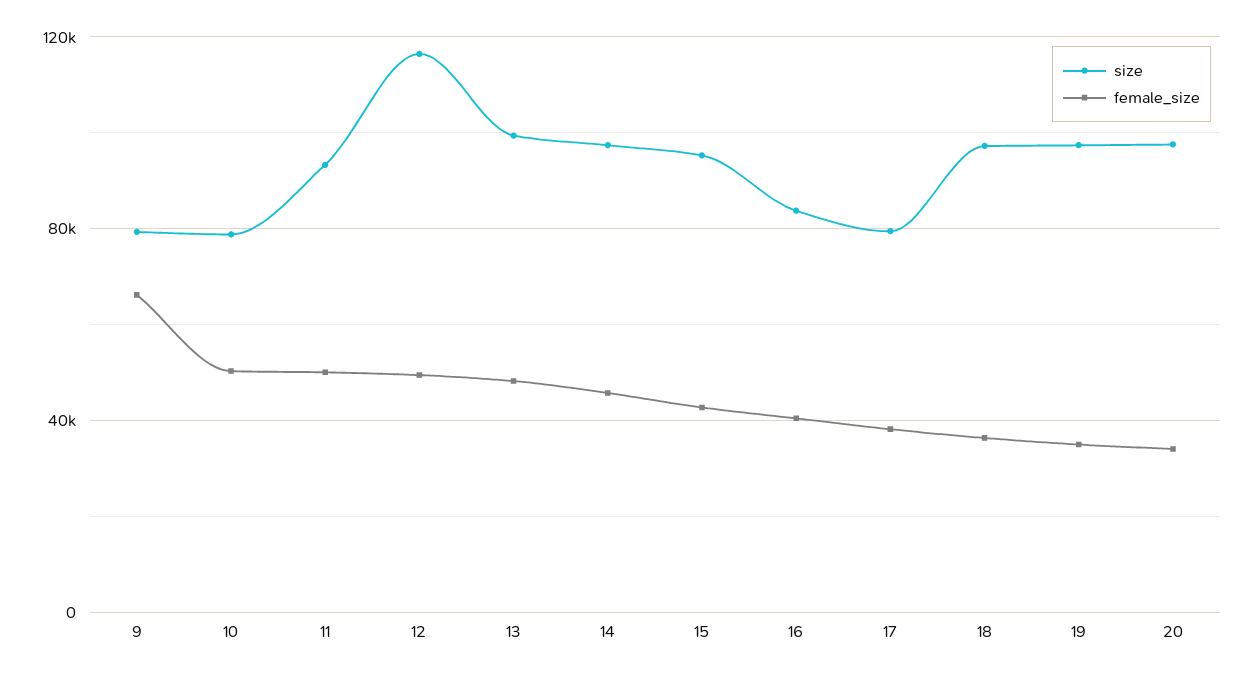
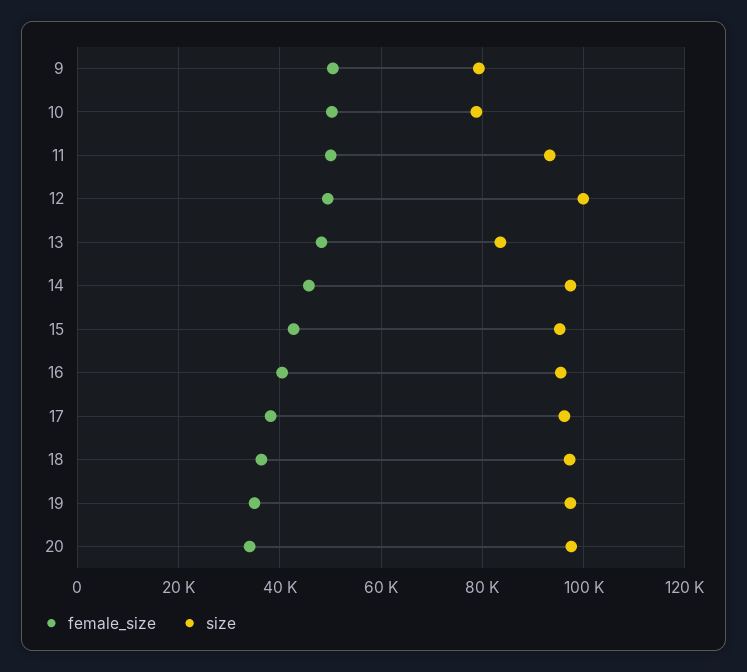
female_size, 9: 65000 -> 50000
size, 12: 115000 -> 100000
size, 13: 100000 -> 84000
size, 16: 85000 -> 96000
size, 17: 80000 -> 96000

